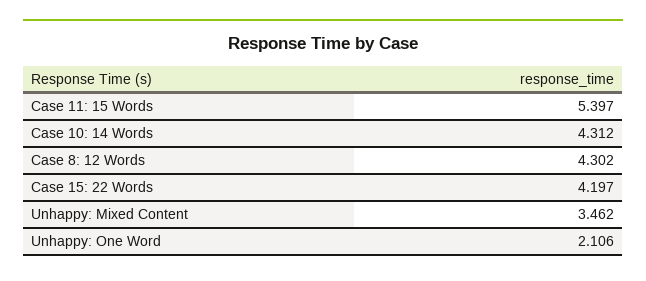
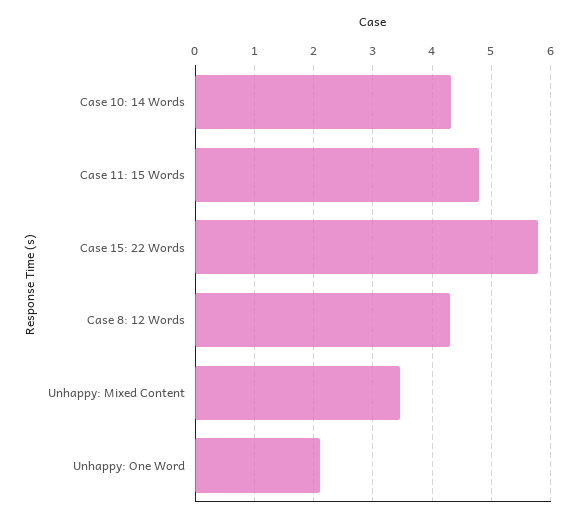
Case 11: 15 Words: 5.397 -> 4.8
Case 15: 22 Words: 4.197 -> 5.8

